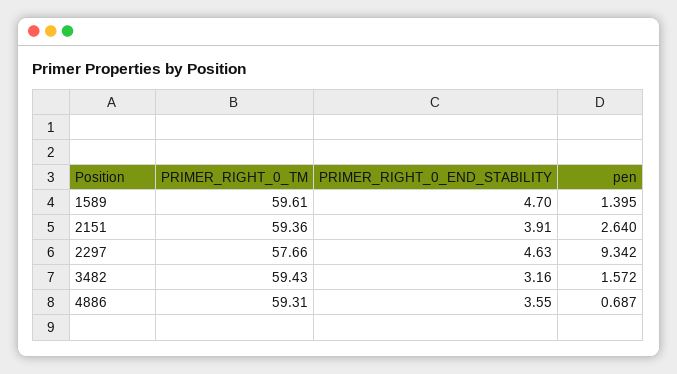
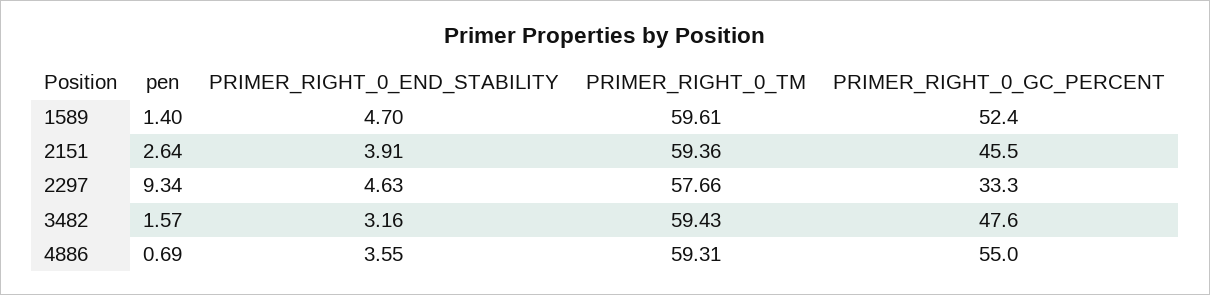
PRIMER_RIGHT_0_GC_PERCENT, 1589: none -> 52.4
PRIMER_RIGHT_0_GC_PERCENT, 2151: none -> 45.5
PRIMER_RIGHT_0_GC_PERCENT, 2297: none -> 33.3
PRIMER_RIGHT_0_GC_PERCENT, 3482: none -> 47.6
PRIMER_RIGHT_0_GC_PERCENT, 4886: none -> 55

